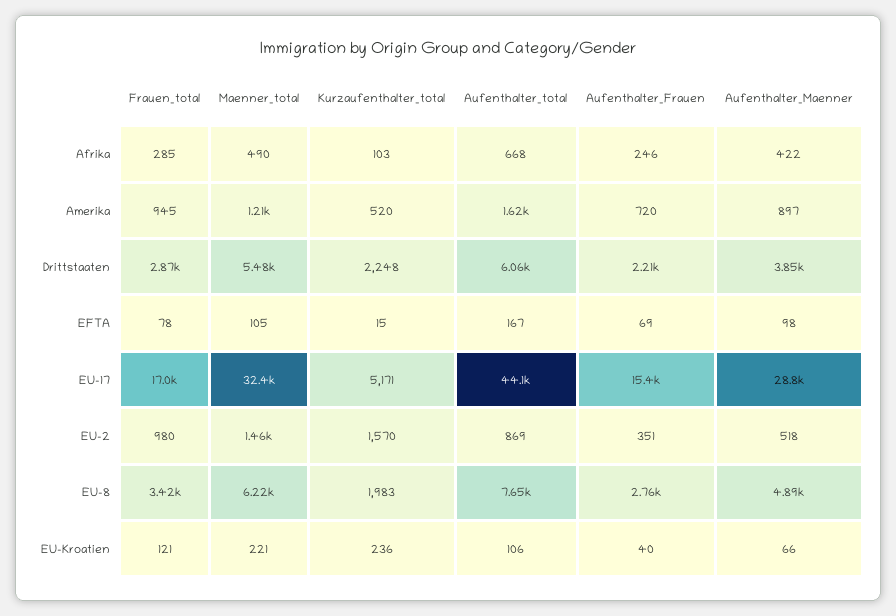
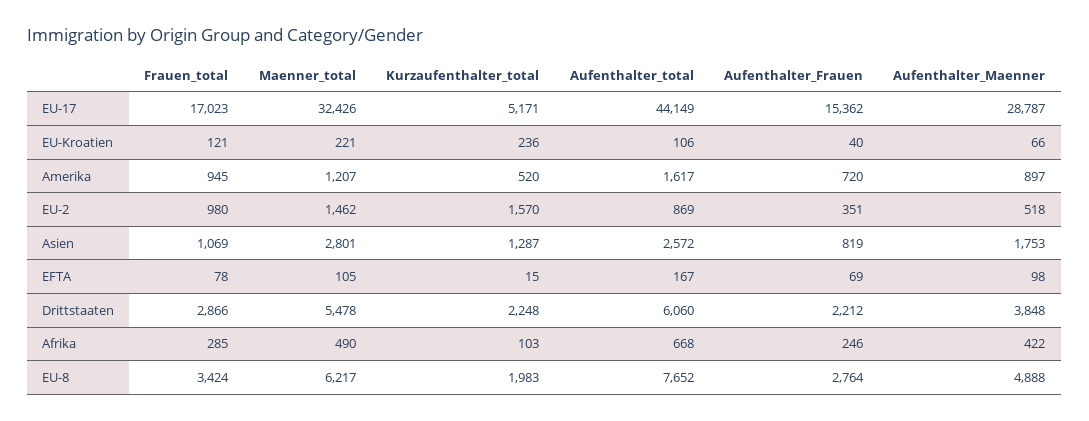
Frauen_total, Asien: none -> 1069
Maenner_total, Asien: none -> 2801
Kurzaufenthalter_total, Asien: none -> 1287
Aufenthalter_total, Asien: none -> 2572
Aufenthalter_Frauen, Asien: none -> 819
Aufenthalter_Maenner, Asien: none -> 1753

